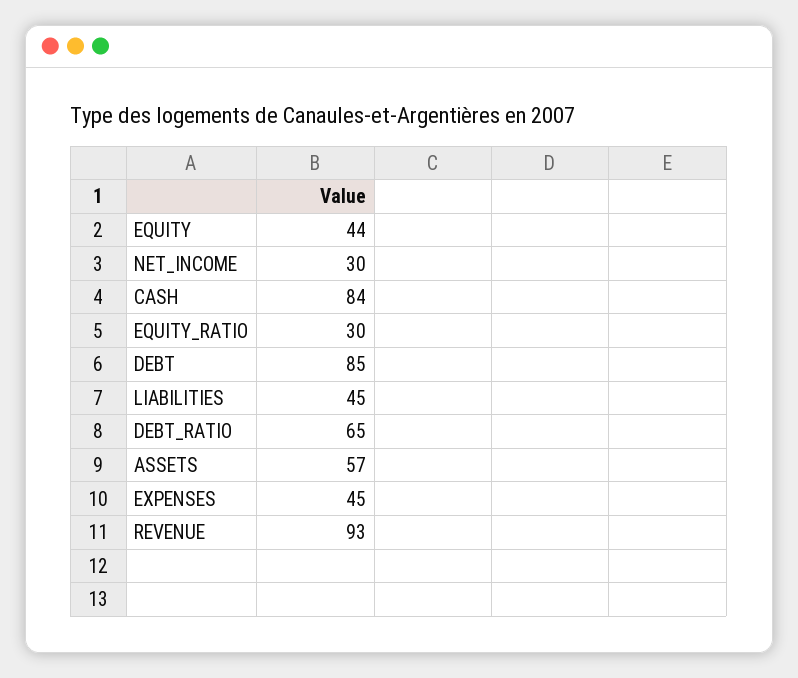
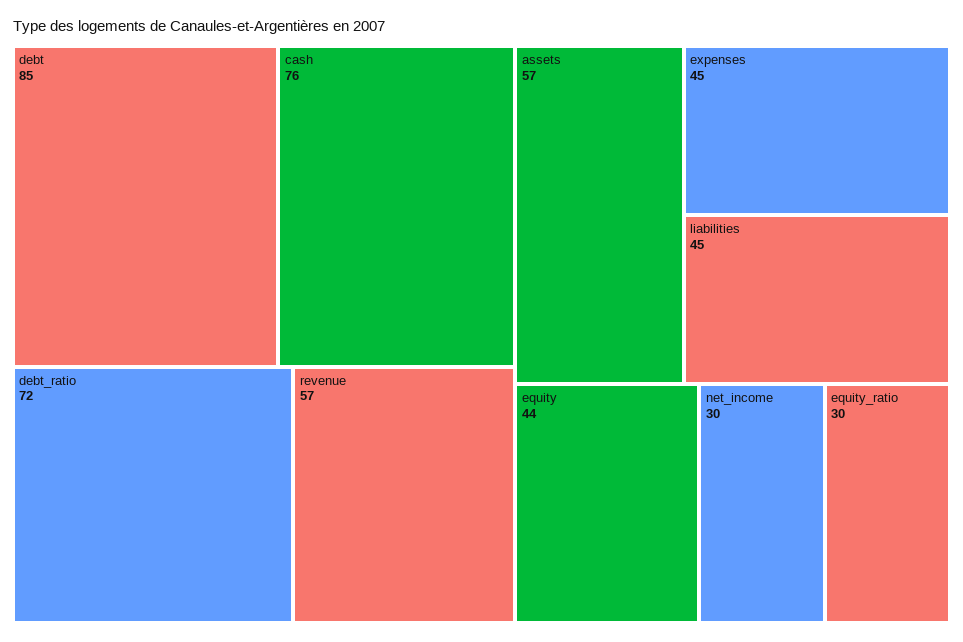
CASH: 84 -> 76
DEBT_RATIO: 65 -> 72
REVENUE: 93 -> 57

